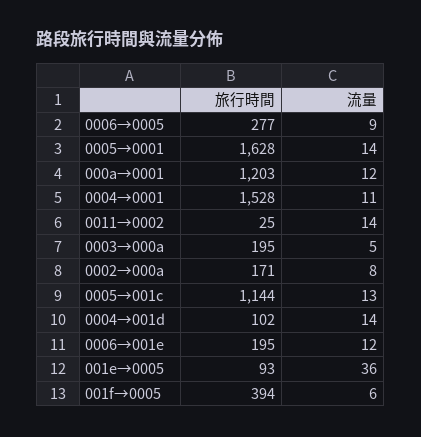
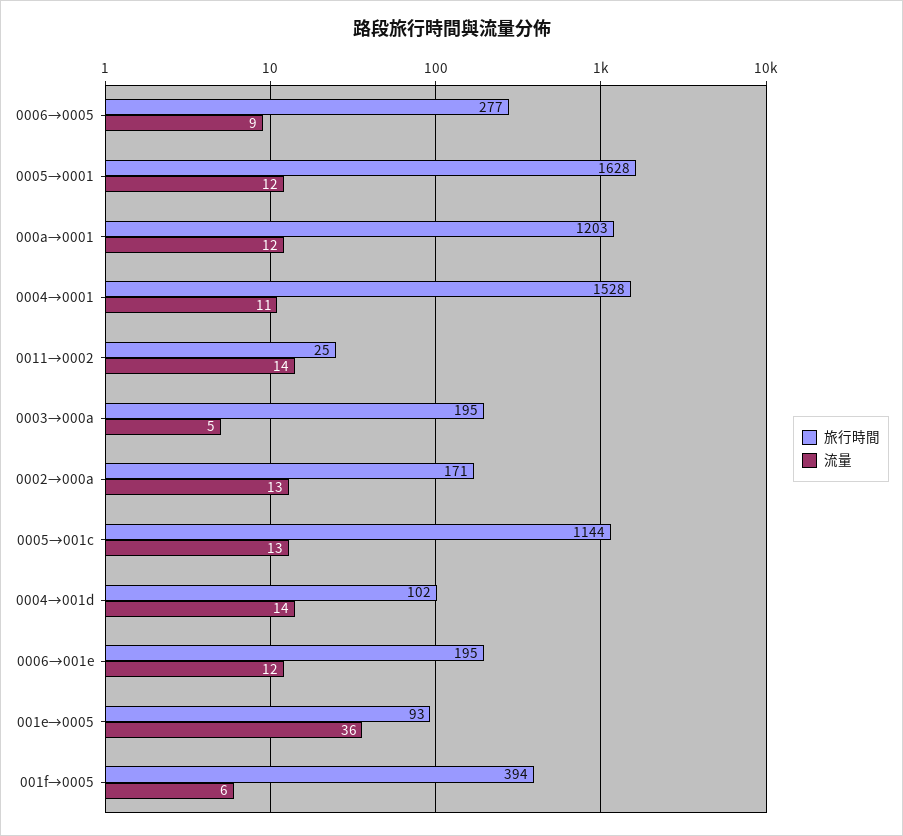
流量, 0005→0001: 14 -> 12
流量, 0002→000a: 8 -> 13

